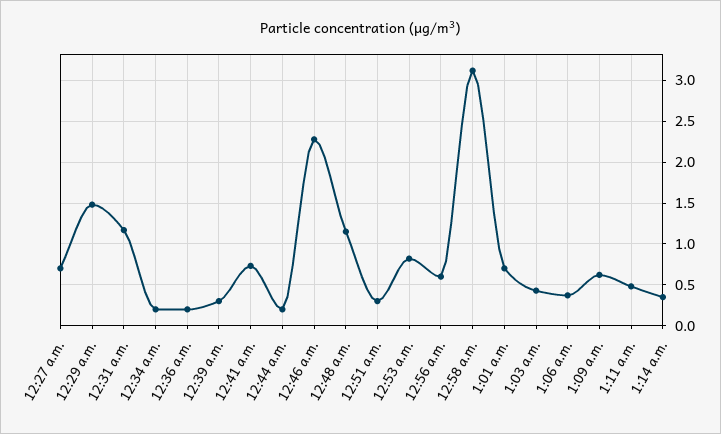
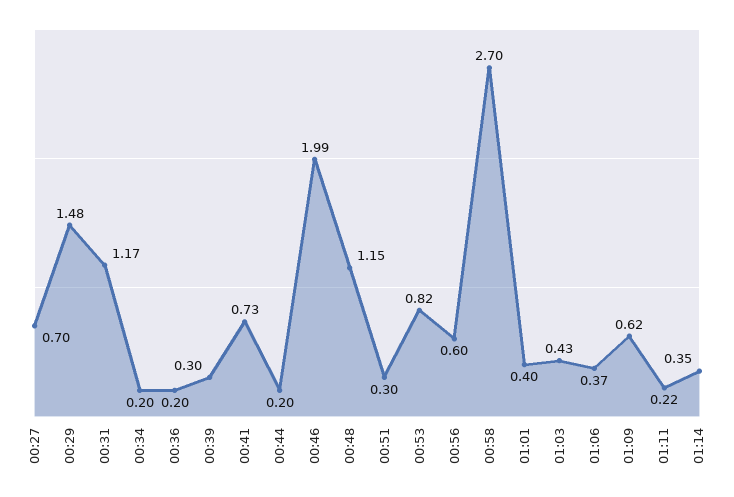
12:46 a.m.: 2.3 -> 1.99
12:58 a.m.: 3.1 -> 2.7
1:01 a.m.: 0.7 -> 0.4
1:11 a.m.: 0.5 -> 0.22

